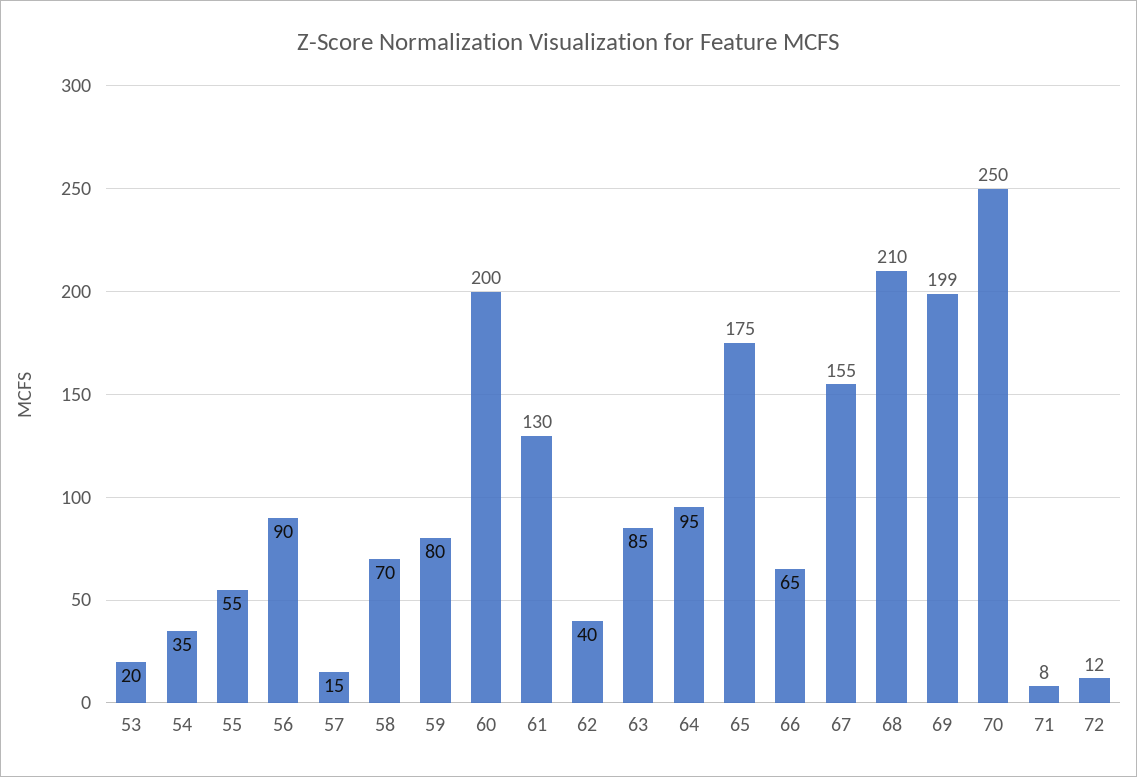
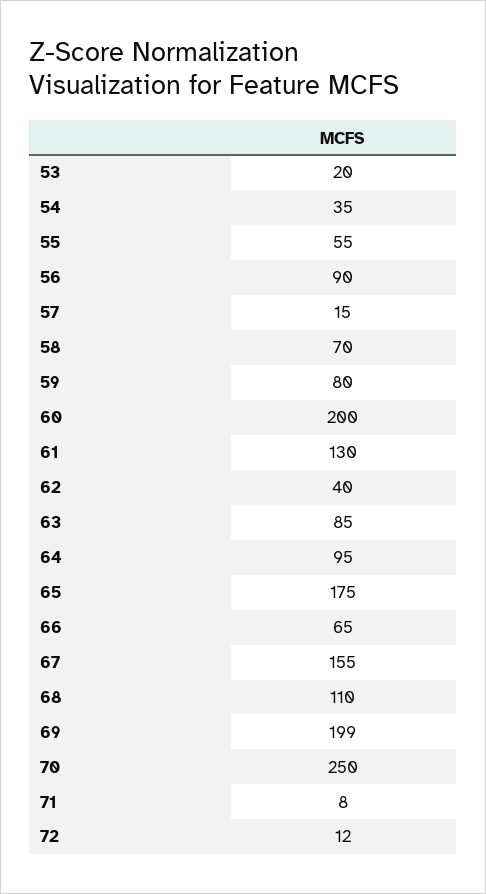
68: 210 -> 110

